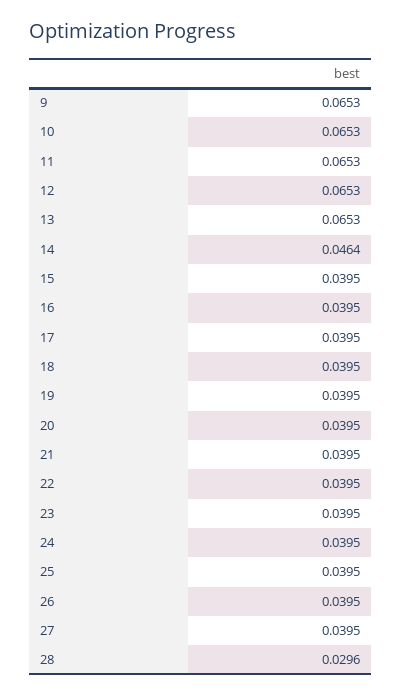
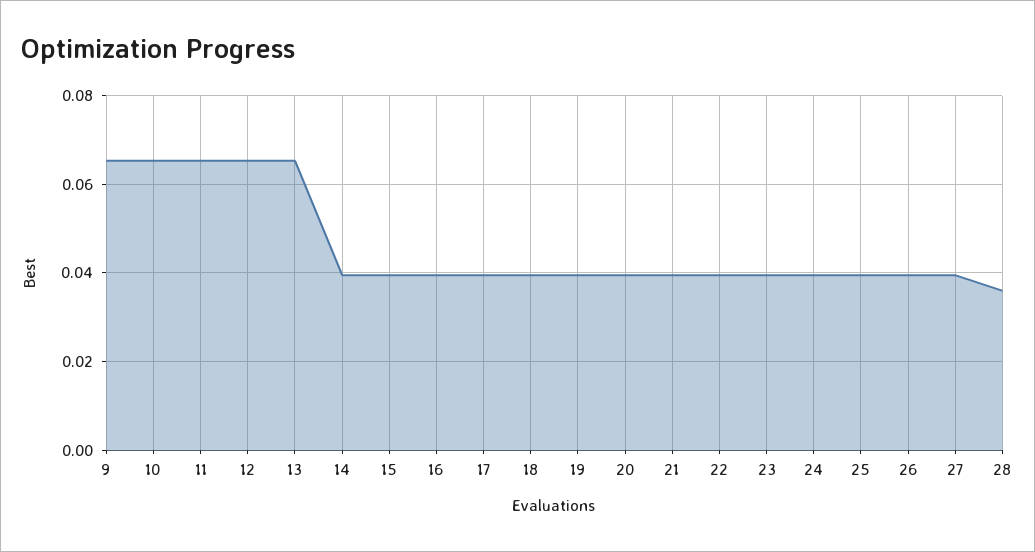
14: 0.0464 -> 0.04
28: 0.0296 -> 0.036

